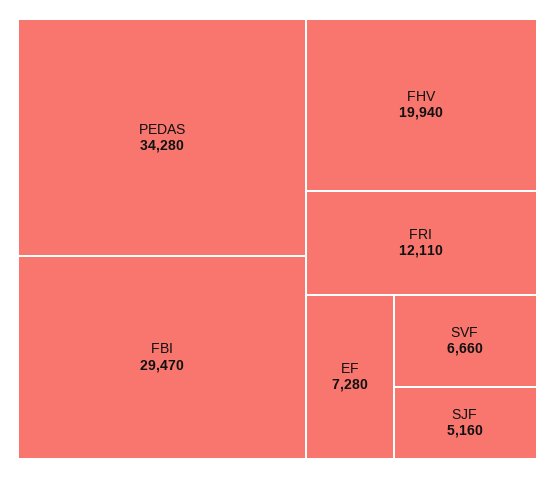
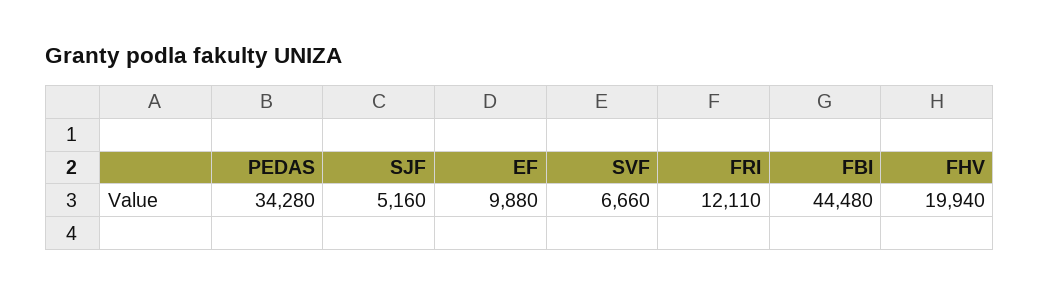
FBI: 29470 -> 44480
EF: 7280 -> 9880

